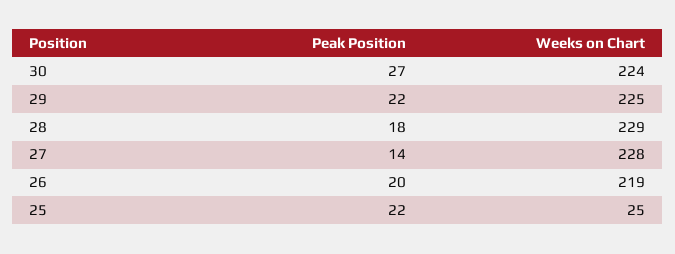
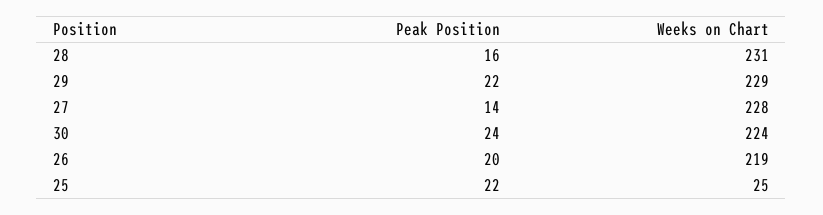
Peak Position, 30: 27 -> 24
Weeks on Chart, 29: 225 -> 229
Peak Position, 28: 18 -> 16
Weeks on Chart, 28: 229 -> 231

